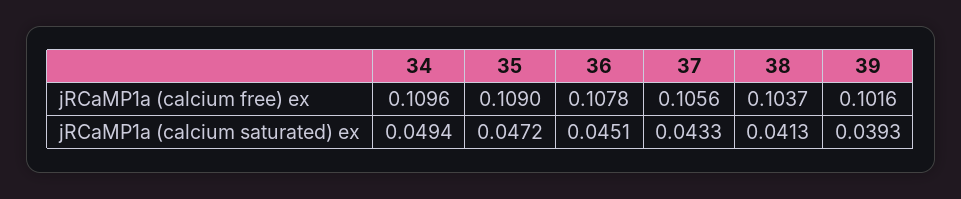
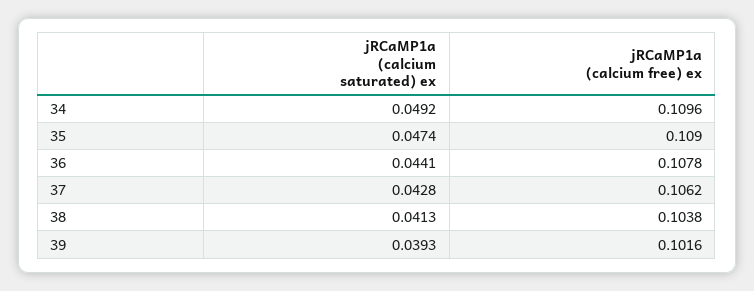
37, jRCaMP1a (calcium free) ex: 0.1056 -> 0.1062
38, jRCaMP1a (calcium free) ex: 0.1037 -> 0.1038
34, jRCaMP1a (calcium saturated) ex: 0.0494 -> 0.0492
35, jRCaMP1a (calcium saturated) ex: 0.0472 -> 0.0474
36, jRCaMP1a (calcium saturated) ex: 0.0451 -> 0.0441
37, jRCaMP1a (calcium saturated) ex: 0.0433 -> 0.0428

